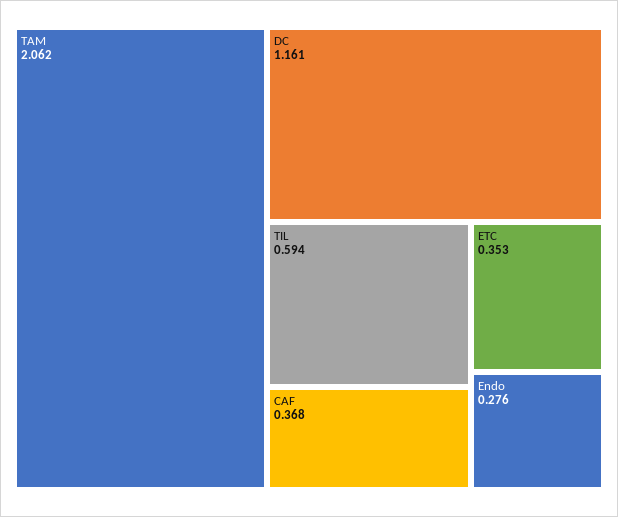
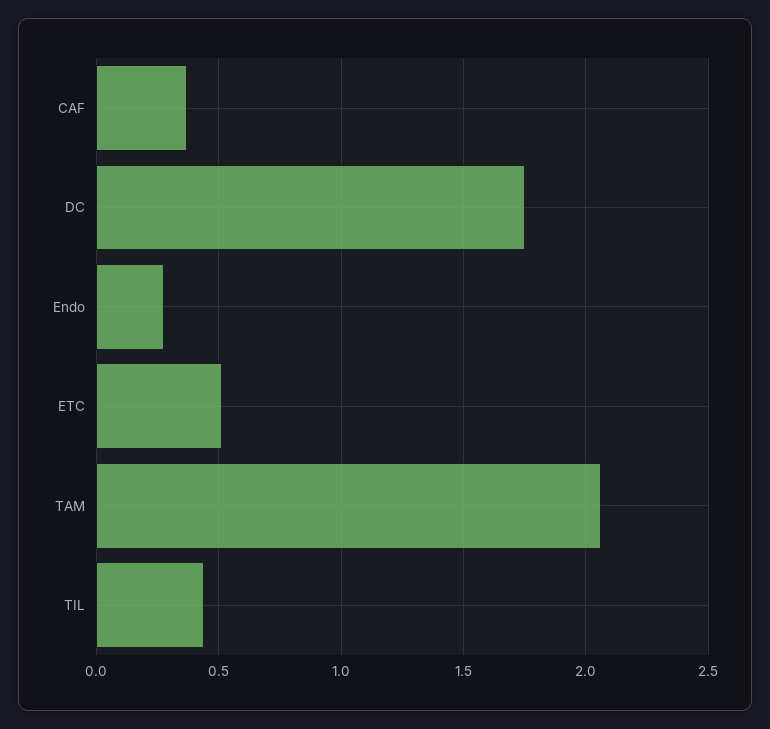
DC: 1.161 -> 1.75
TIL: 0.594 -> 0.45
ETC: 0.353 -> 0.5

